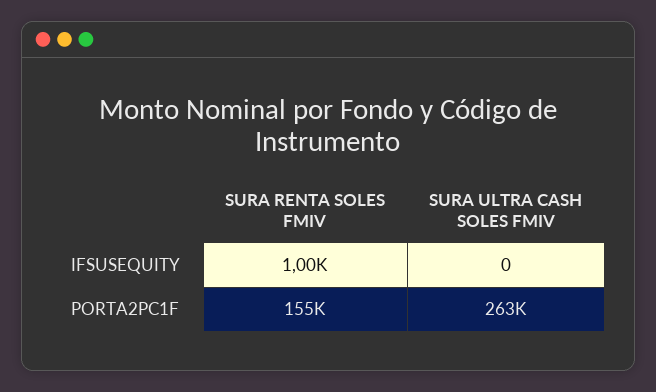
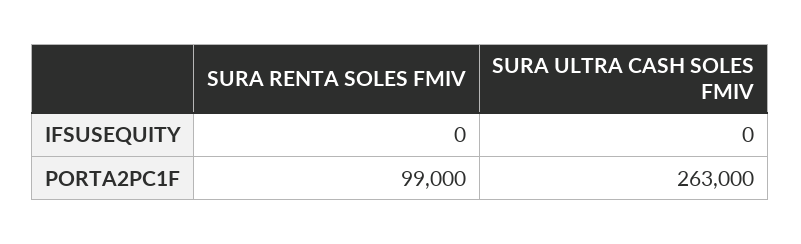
SURA RENTA SOLES FMIV, IFSUSEQUITY: 1000 -> 0
SURA RENTA SOLES FMIV, PORTA2PC1F: 155000 -> 99000

